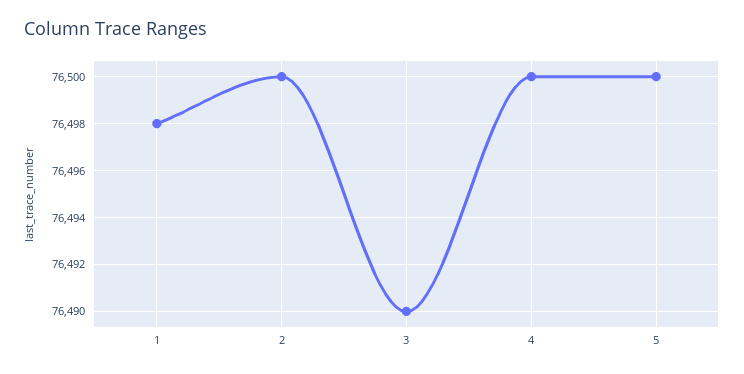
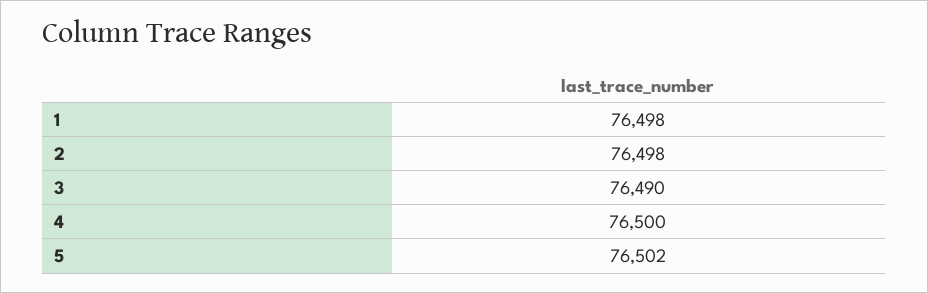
2: 76500 -> 76498
5: 76500 -> 76502

